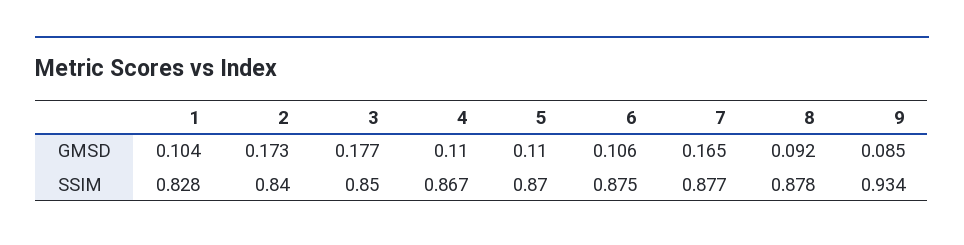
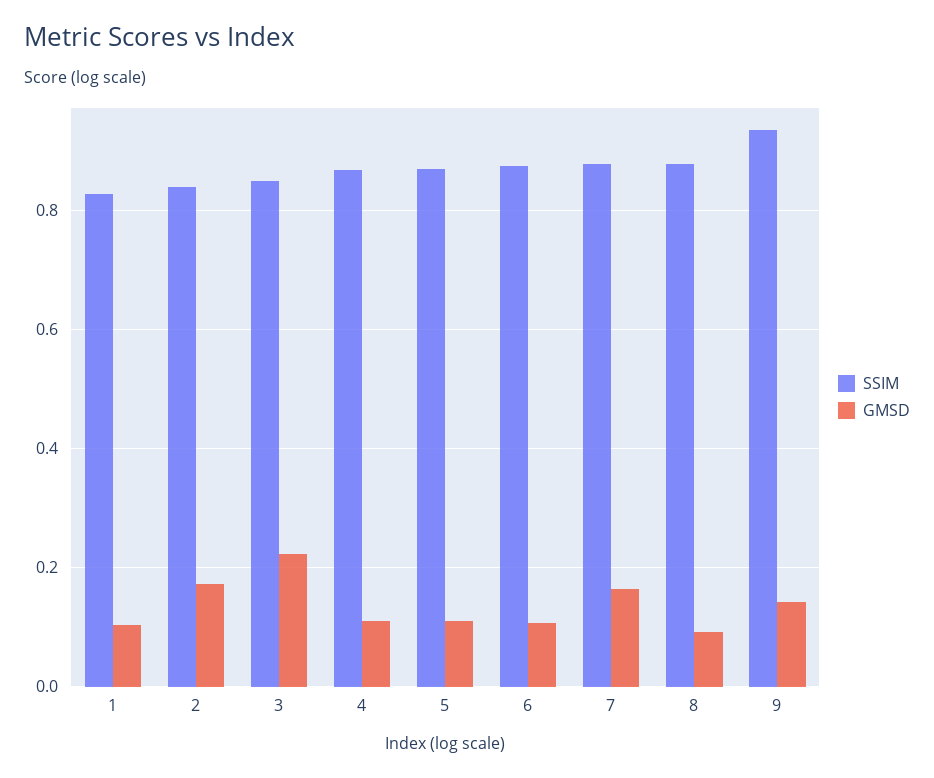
GMSD, 3: 0.177 -> 0.22
GMSD, 9: 0.085 -> 0.14

